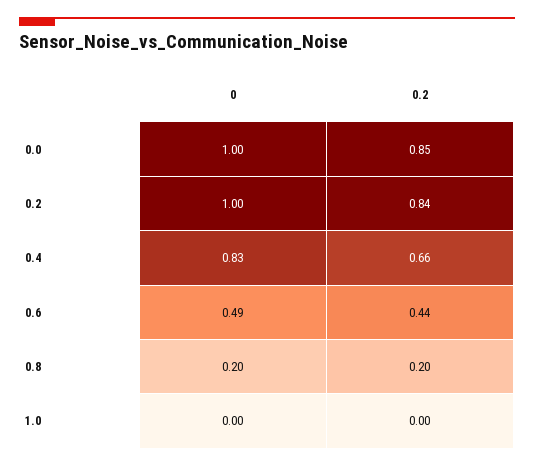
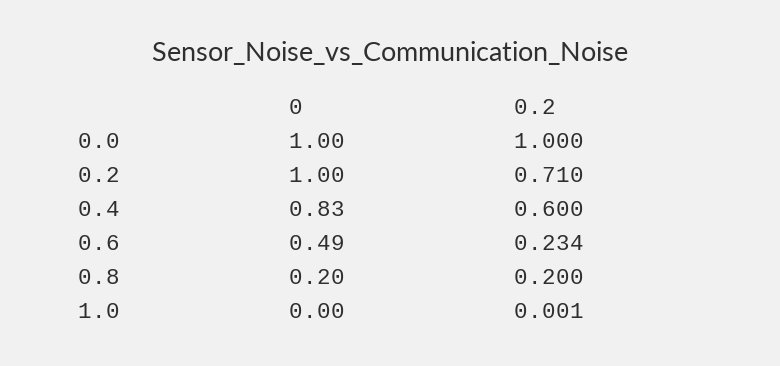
0.2, 0.0: 0.85 -> 1
0.2, 0.2: 0.84 -> 0.71
0.2, 0.4: 0.66 -> 0.6
0.2, 0.6: 0.44 -> 0.234

